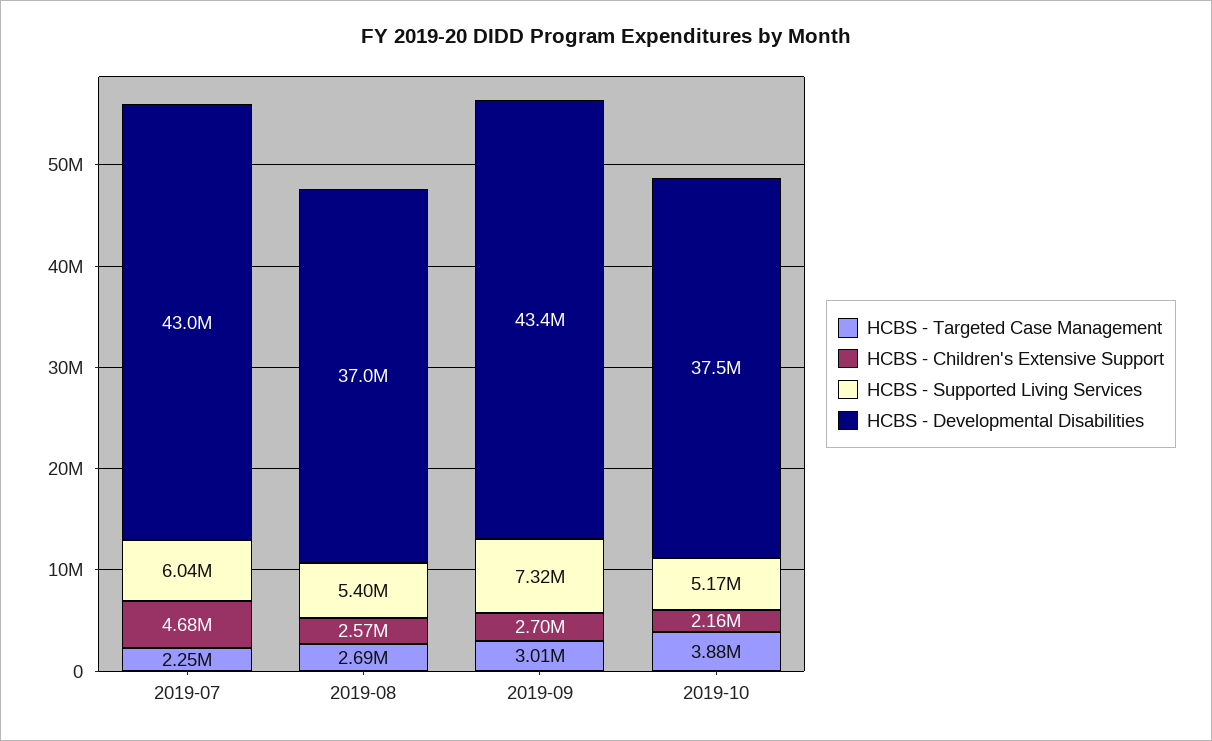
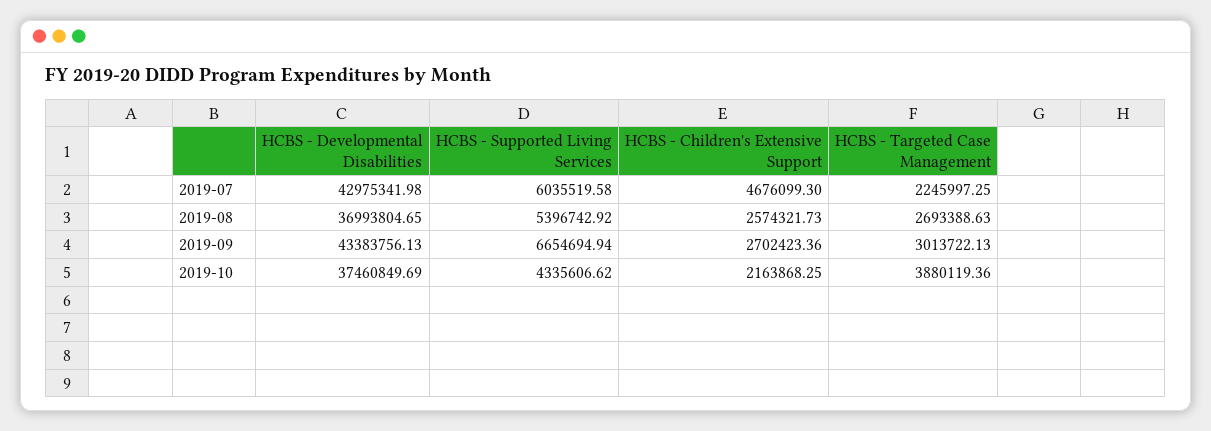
HCBS - Supported Living Services, 2019-09: 7320000 -> 6654694.94
HCBS - Supported Living Services, 2019-10: 5170000 -> 4335606.62

